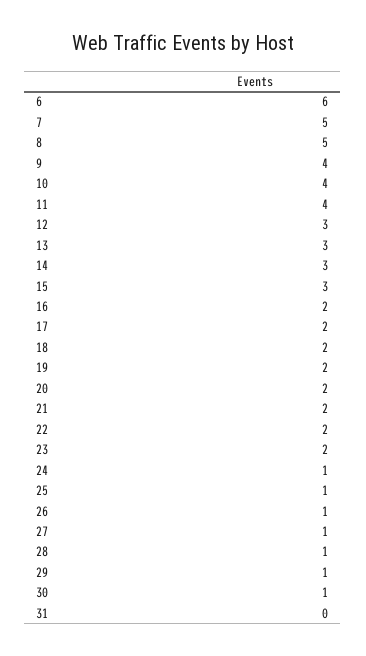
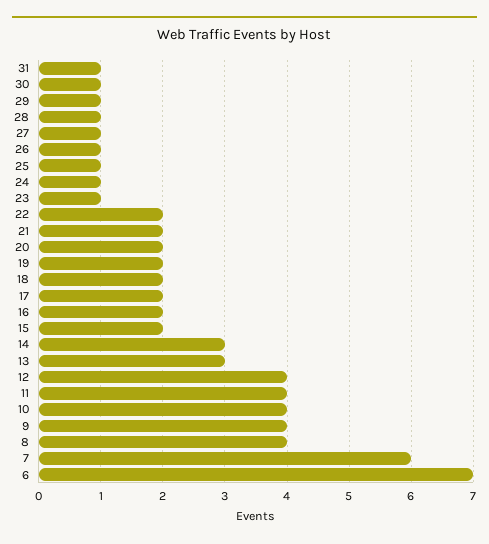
6: 6 -> 7
7: 5 -> 6
8: 5 -> 4
12: 3 -> 4
15: 3 -> 2
23: 2 -> 1
31: 0 -> 1

